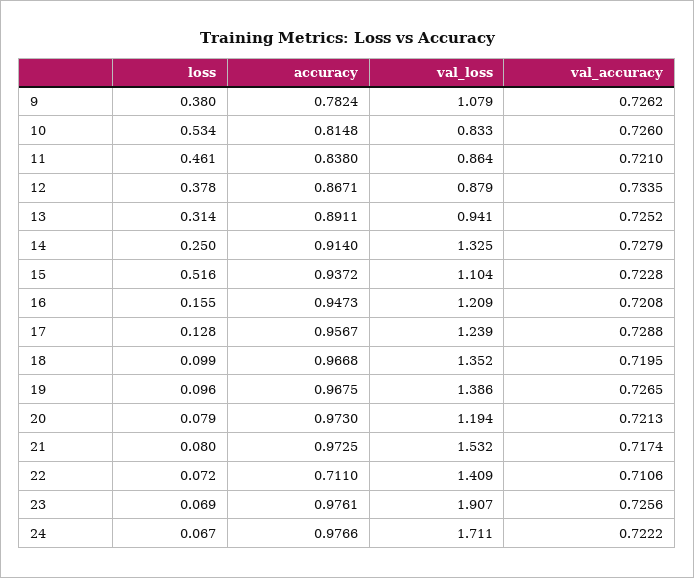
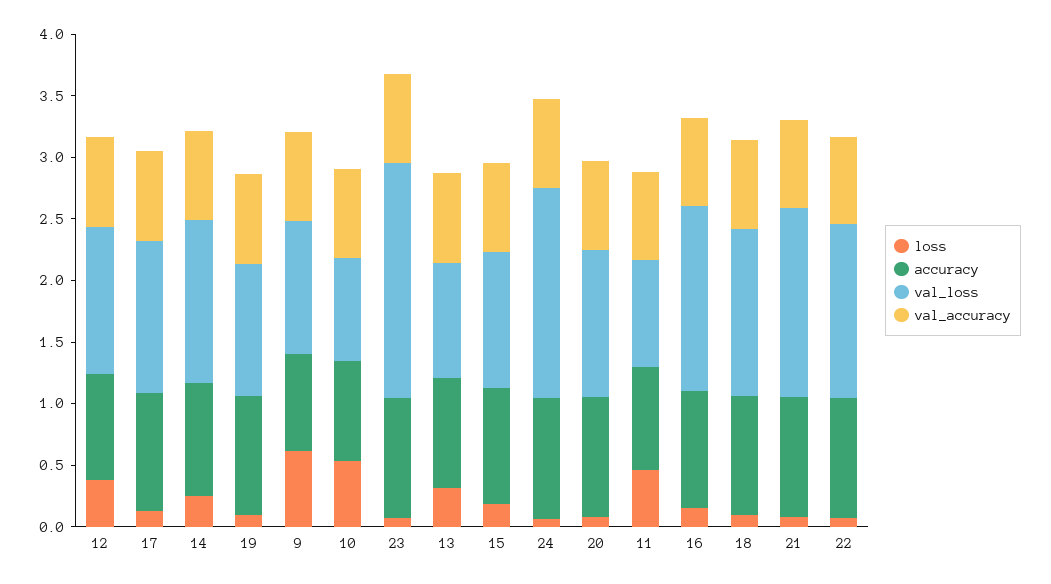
loss, 9: 0.38 -> 0.6
val_loss, 12: 0.879 -> 1.2
loss, 15: 0.516 -> 0.2
val_loss, 16: 1.209 -> 1.5
val_loss, 19: 1.386 -> 1.1
accuracy, 22: 0.711 -> 1

